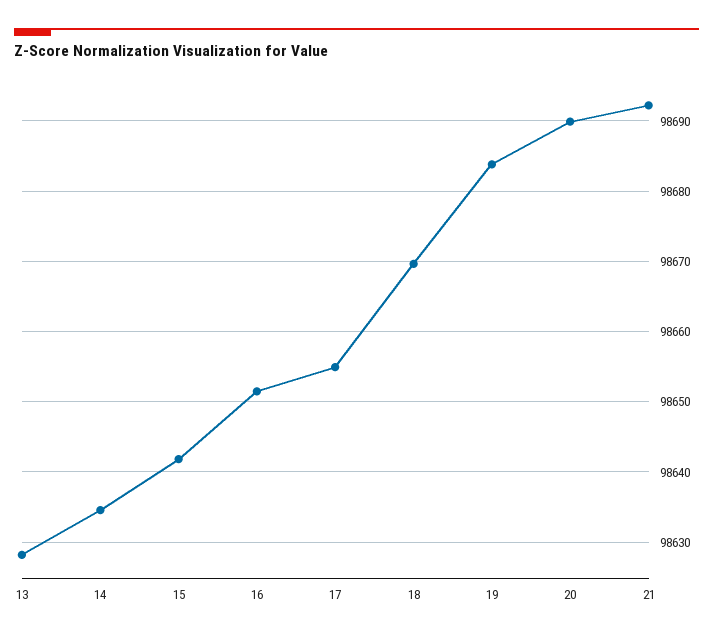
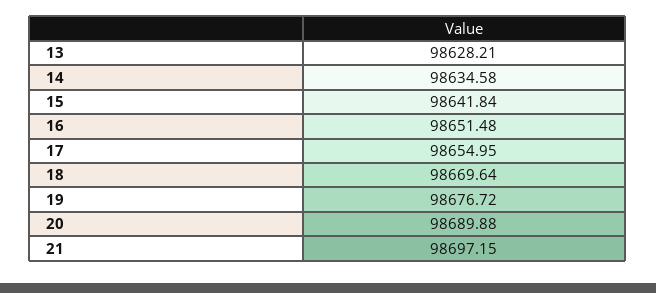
19: 98684 -> 98676.72
21: 98692 -> 98697.15

